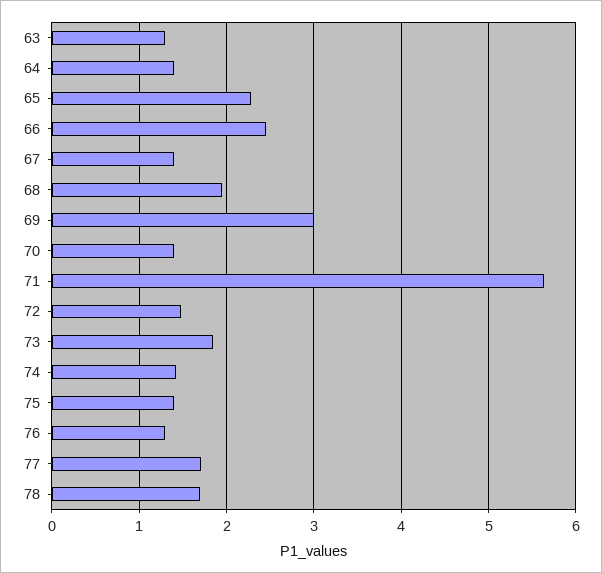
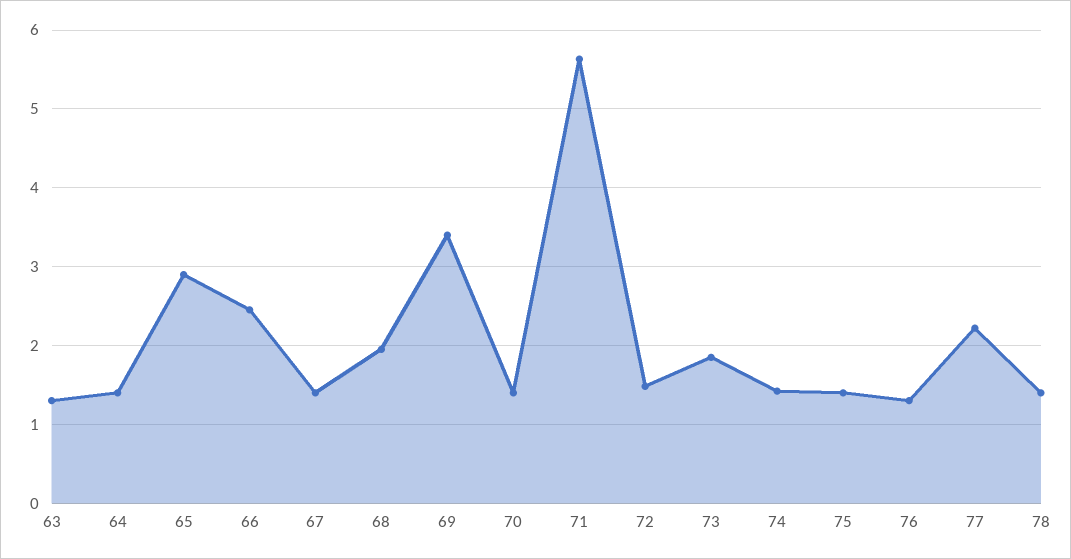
65: 2.3 -> 2.9
69: 3 -> 3.4
77: 1.7 -> 2.2
78: 1.7 -> 1.4

